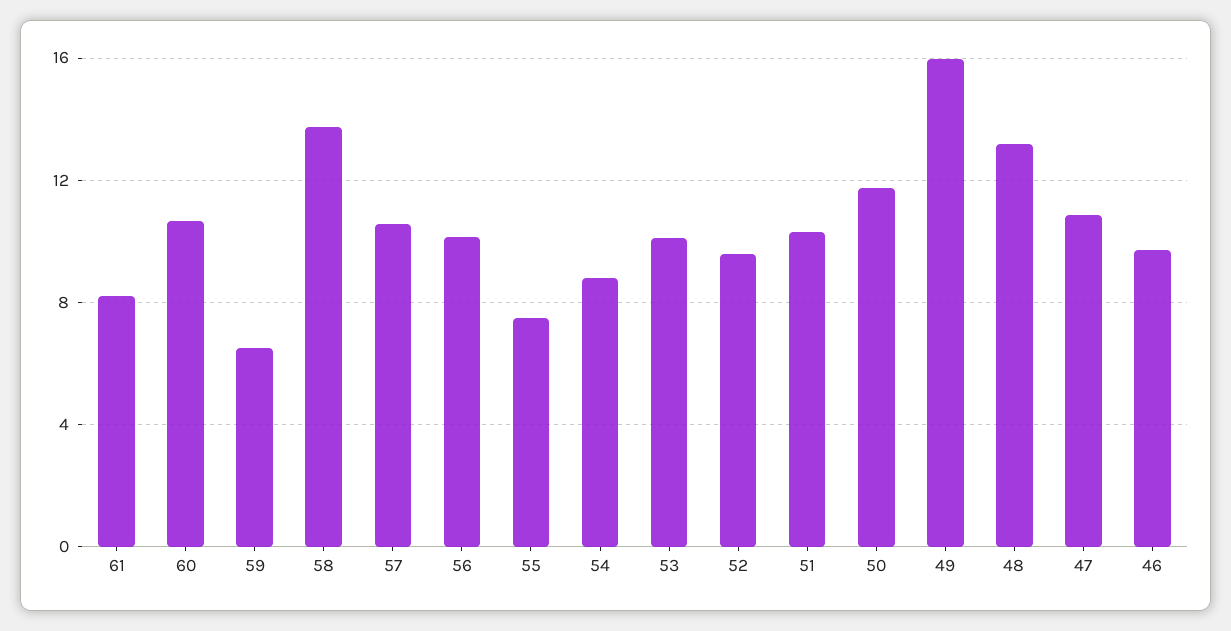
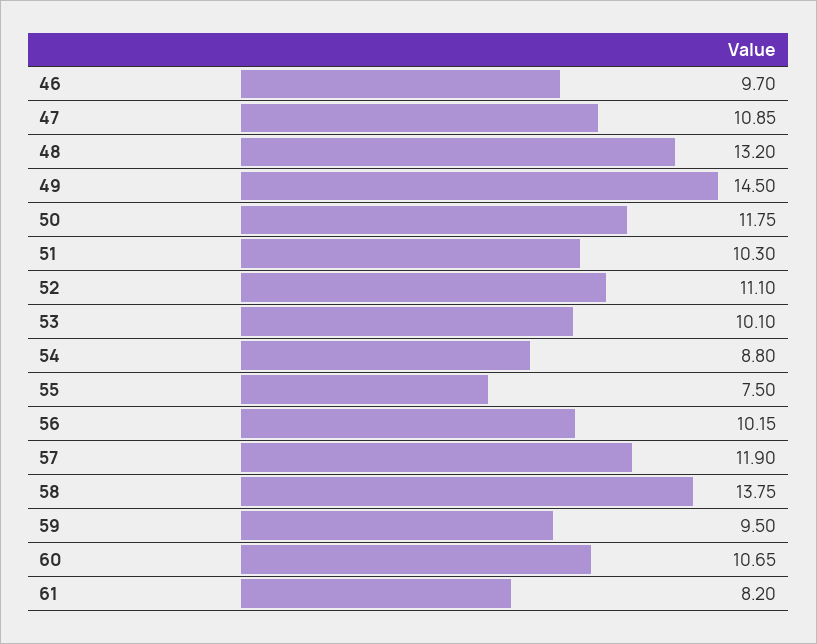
59: 6.5 -> 9.5
57: 10.5 -> 11.9
52: 9.5 -> 11.1
49: 16 -> 14.5

